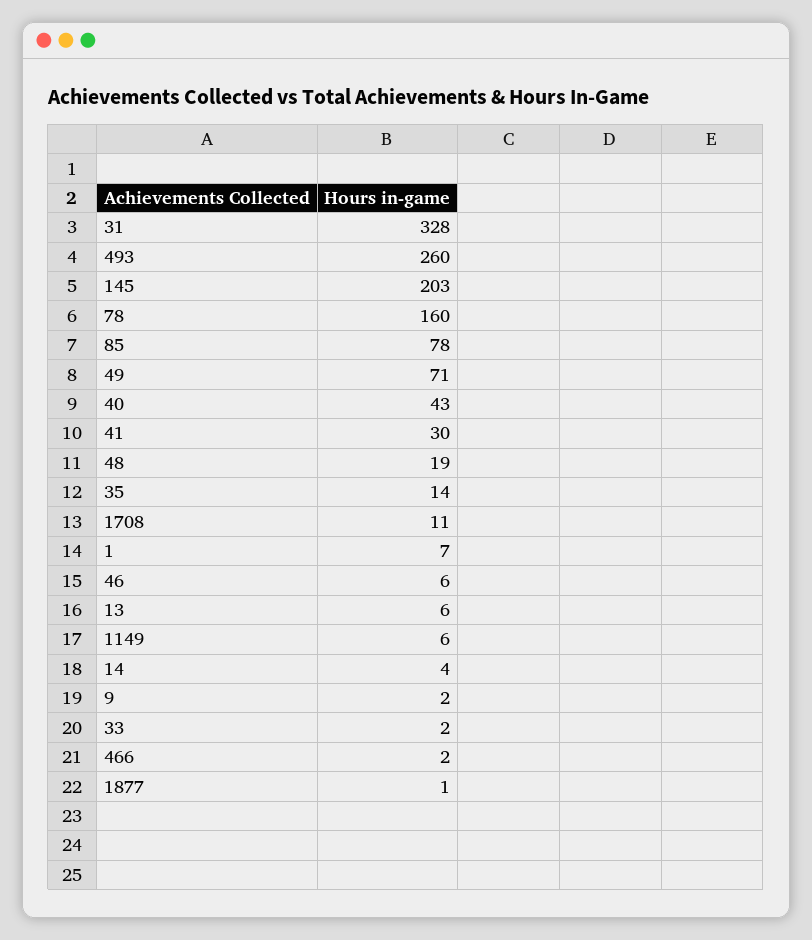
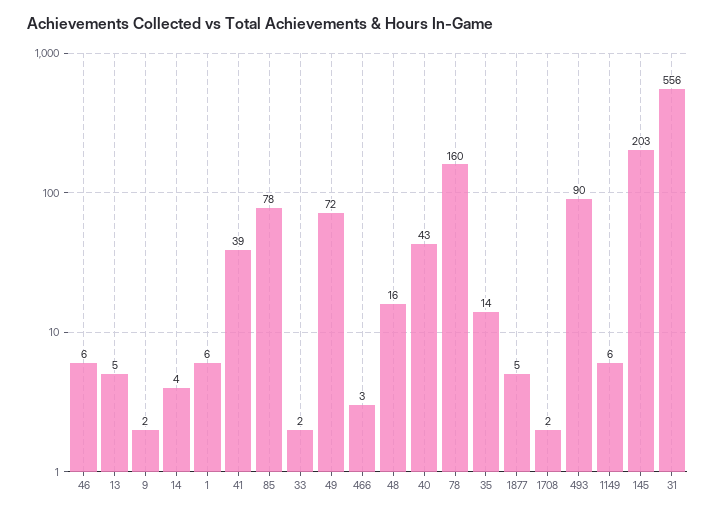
31: 328 -> 556
493: 260 -> 90
49: 71 -> 72
41: 30 -> 39
48: 19 -> 16
1708: 11 -> 2
1: 7 -> 6
13: 6 -> 5
466: 2 -> 3
1877: 1 -> 5

